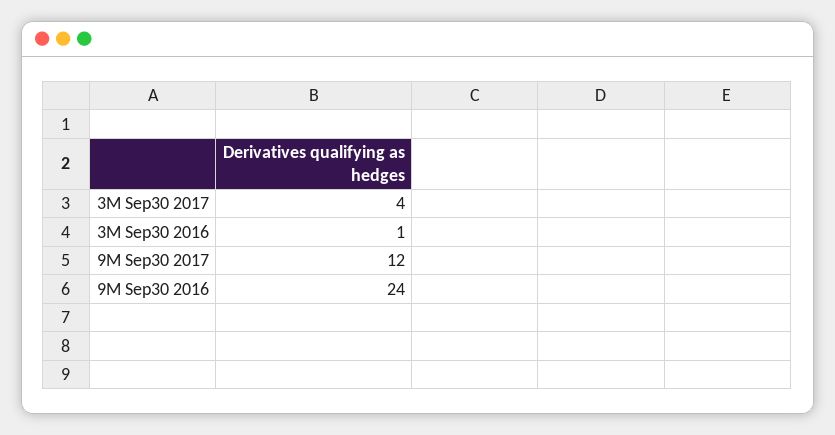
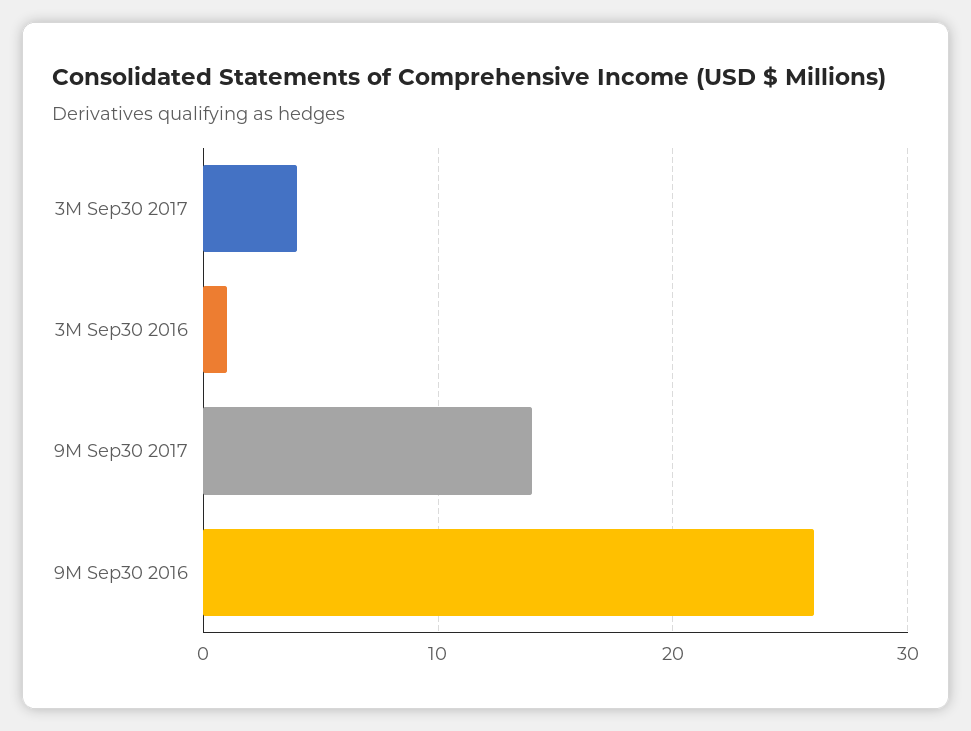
9M Sep30 2017: 12 -> 14
9M Sep30 2016: 24 -> 26

